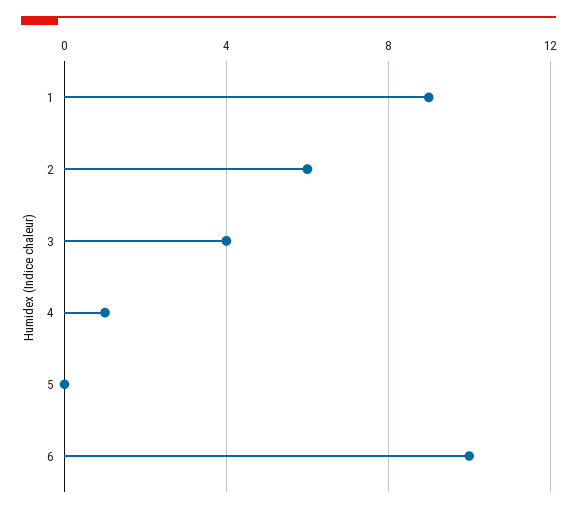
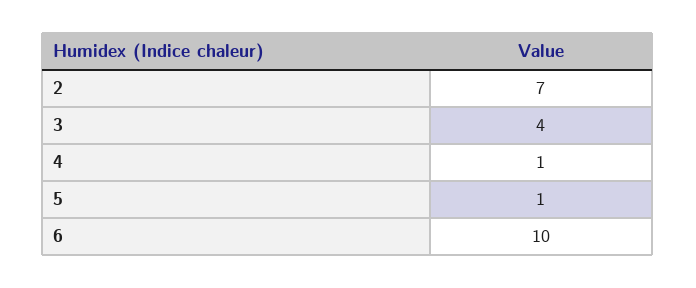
1: 9 -> none
2: 6 -> 7
5: 0 -> 1

